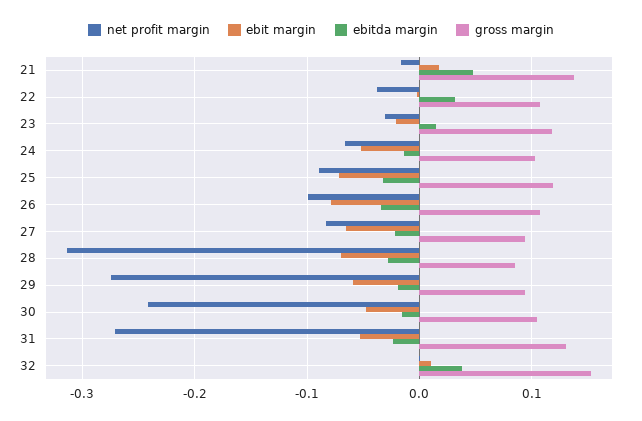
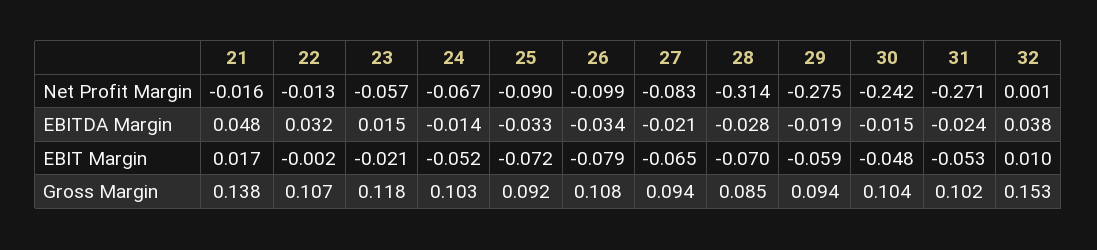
net profit margin, 22: -0.04 -> -0.013
net profit margin, 23: -0.03 -> -0.057
gross margin, 25: 0.12 -> 0.092
gross margin, 31: 0.13 -> 0.102

